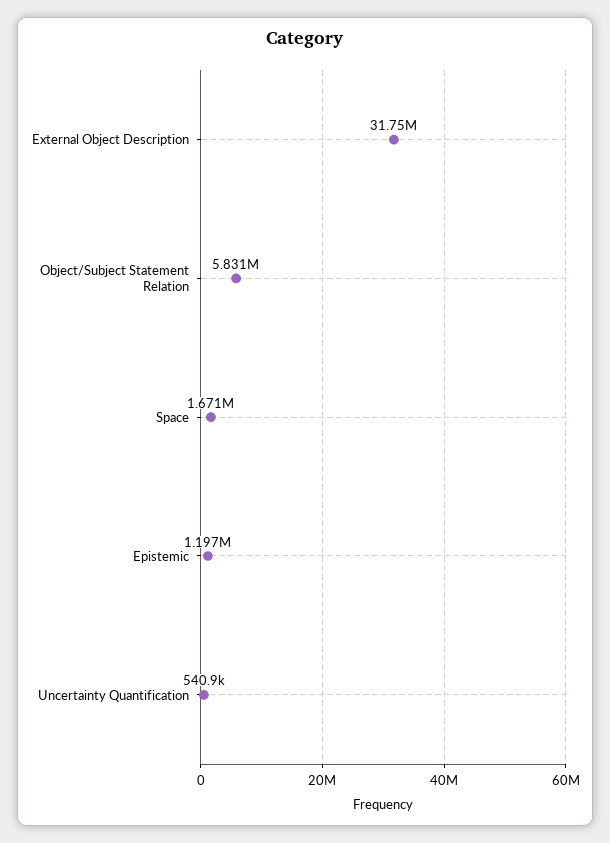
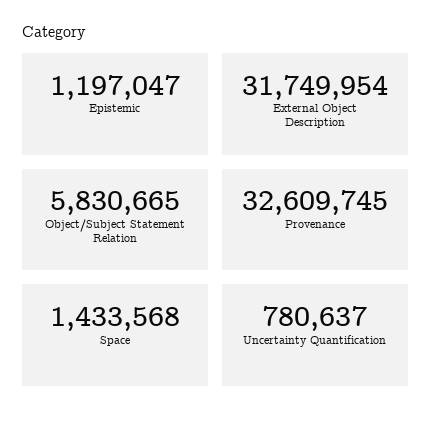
Space: 1671000 -> 1433568
Uncertainty Quantification: 540900 -> 780637
Provenance: none -> 32609745

